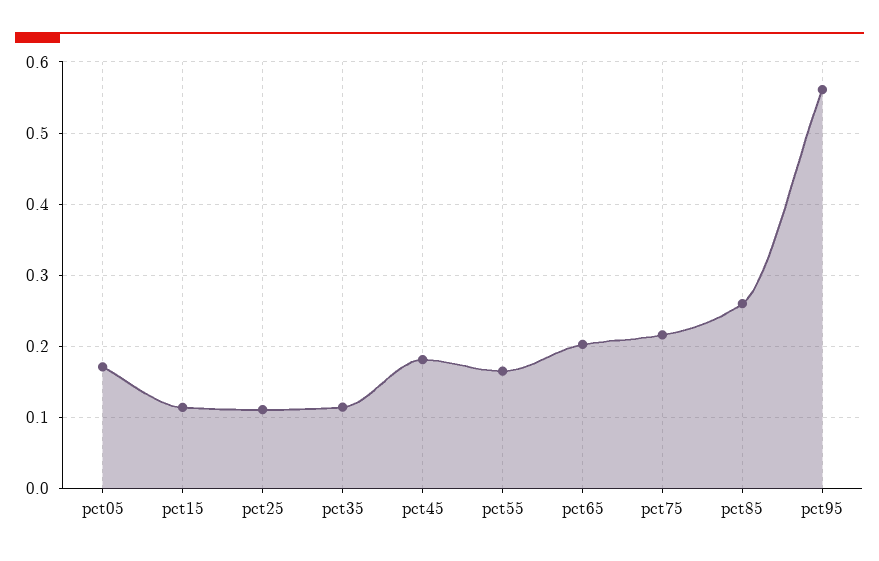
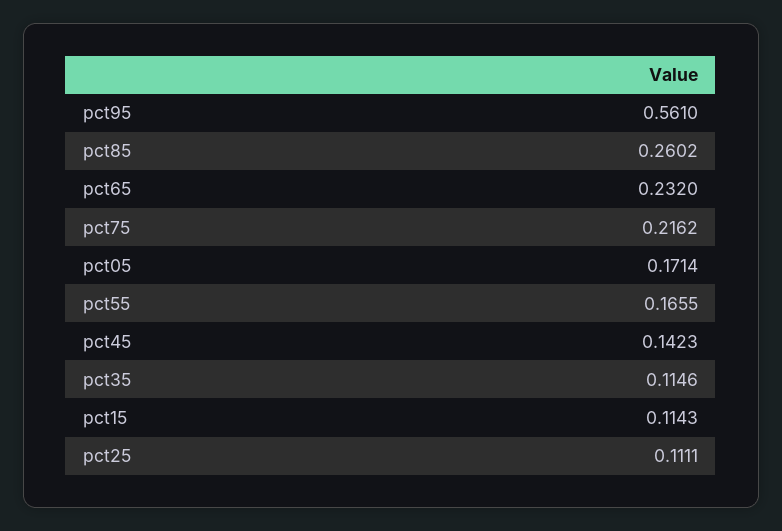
pct45: 0.18 -> 0.1423
pct65: 0.2 -> 0.232

